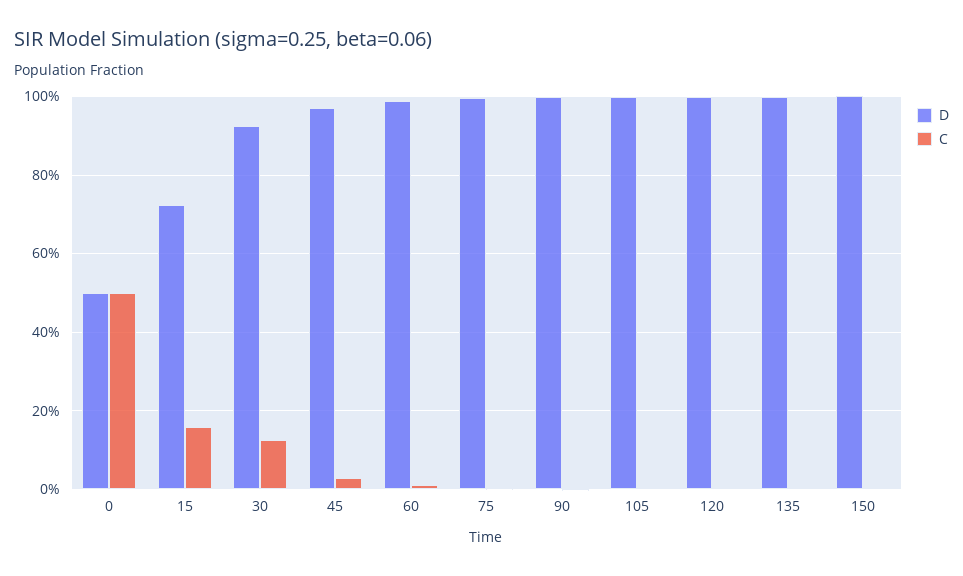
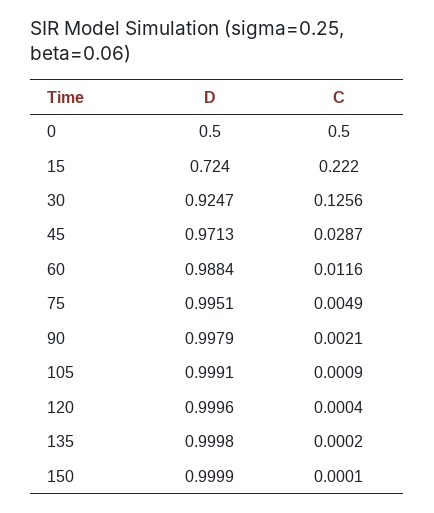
C, 15: 0.16 -> 0.222

